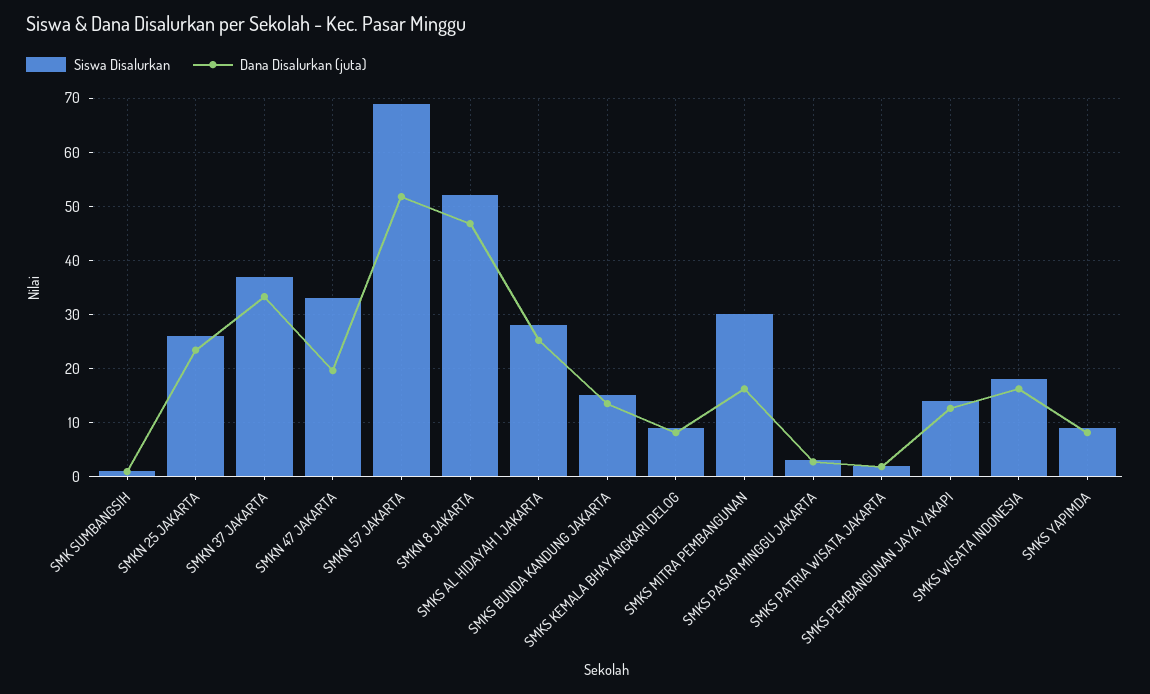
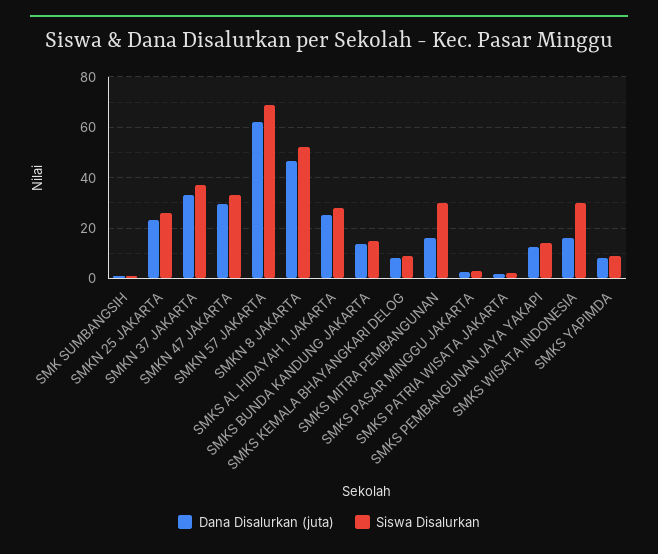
Dana Disalurkan (juta), SMKN 47 JAKARTA: 20 -> 30
Dana Disalurkan (juta), SMKN 57 JAKARTA: 52 -> 62.5
Siswa Disalurkan, SMKS WISATA INDONESIA: 18 -> 30

